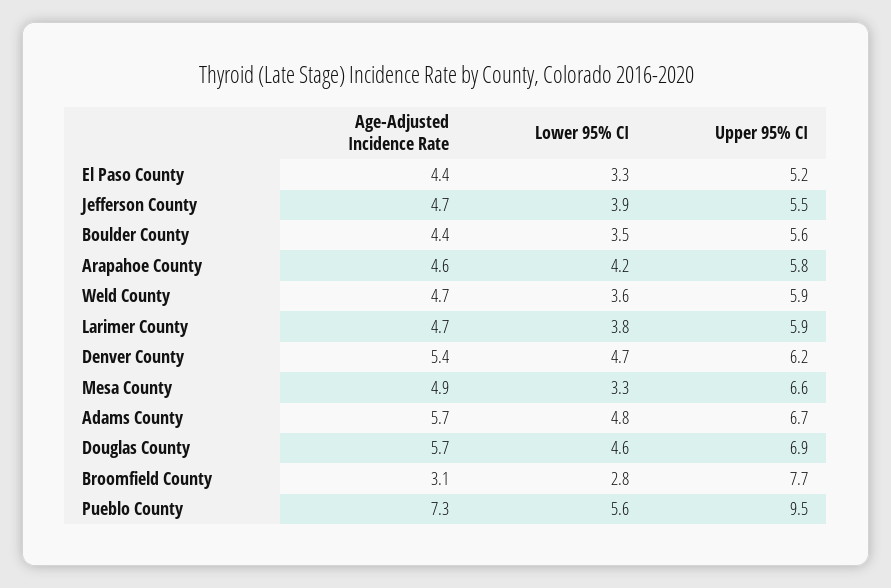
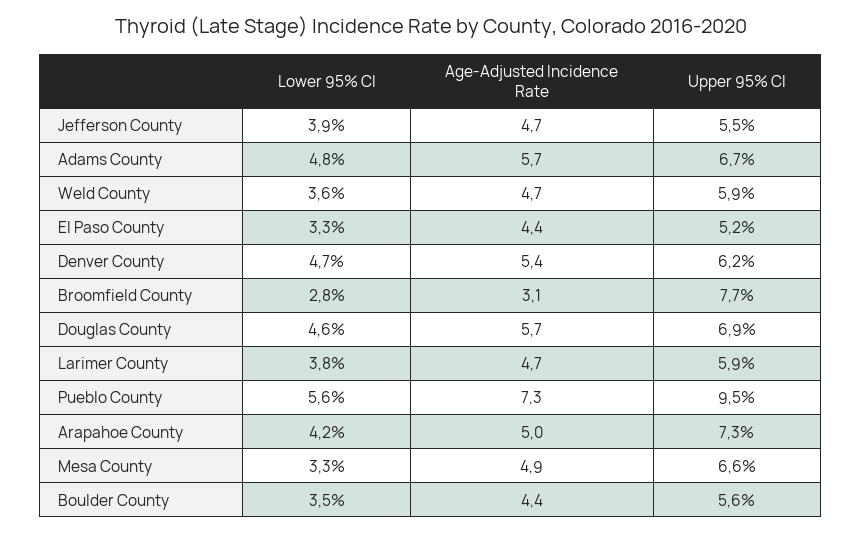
Age-Adjusted Incidence Rate, Arapahoe County: 4.6 -> 5
Upper 95% CI, Arapahoe County: 5.8 -> 7.3

